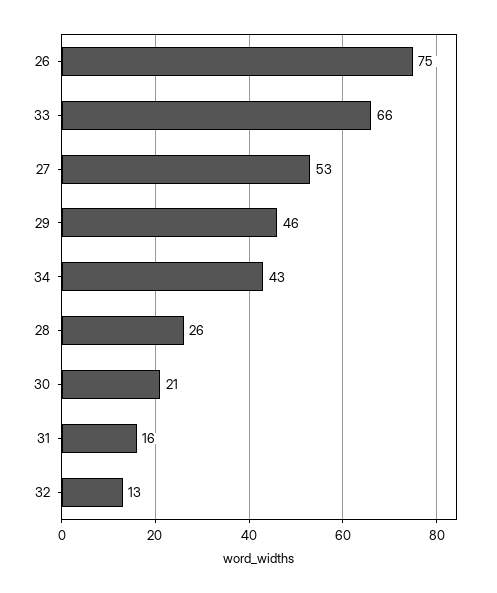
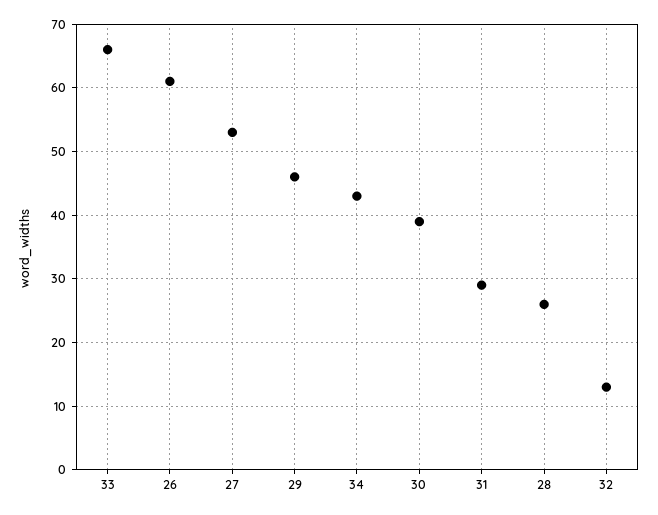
26: 75 -> 61
30: 21 -> 39
31: 16 -> 29

